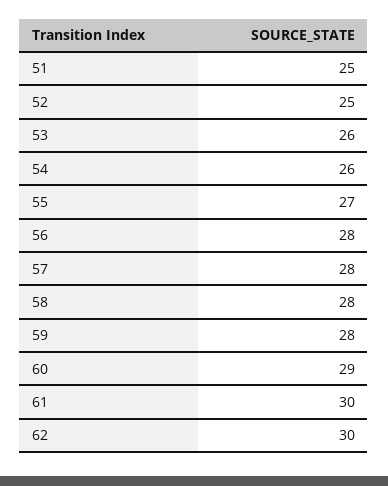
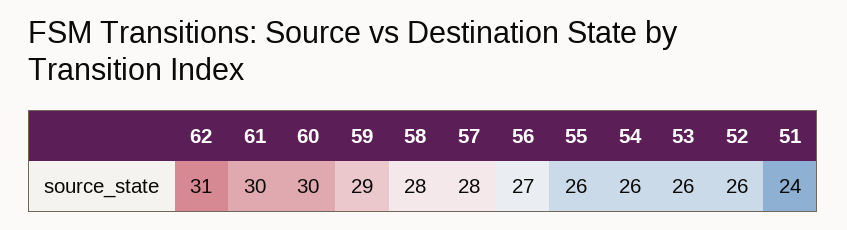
51: 25 -> 24
52: 25 -> 26
55: 27 -> 26
56: 28 -> 27
59: 28 -> 29
60: 29 -> 30
62: 30 -> 31

